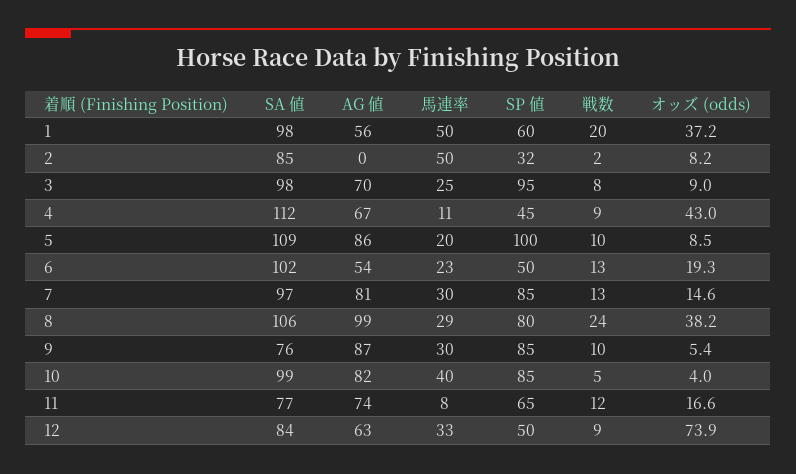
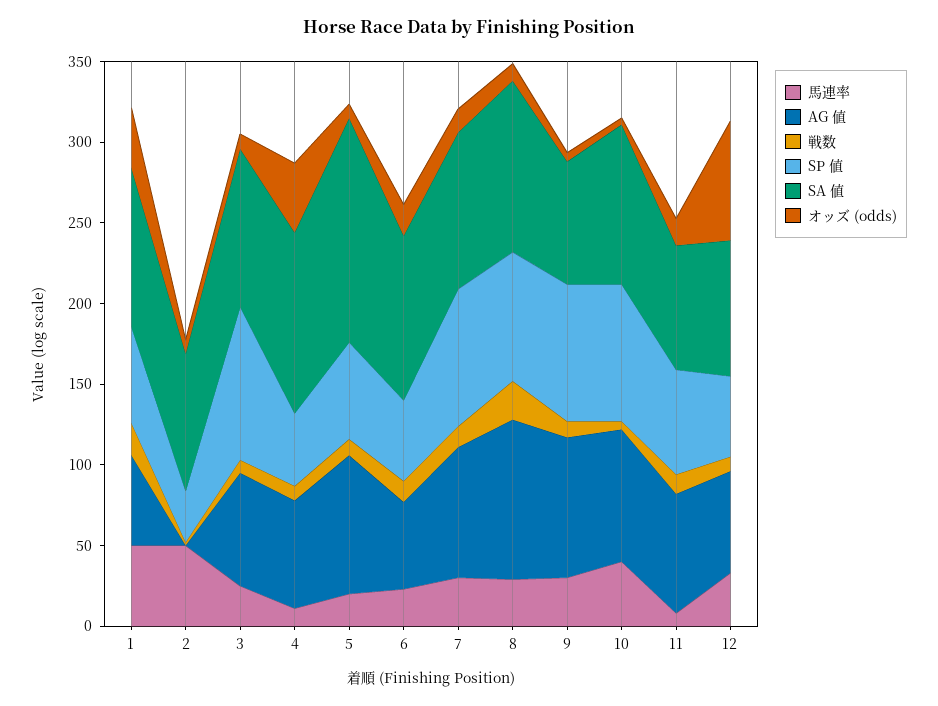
SA 値, 5: 109 -> 140
SP 値, 5: 100 -> 60
オッズ (odds), 8: 38.2 -> 10

